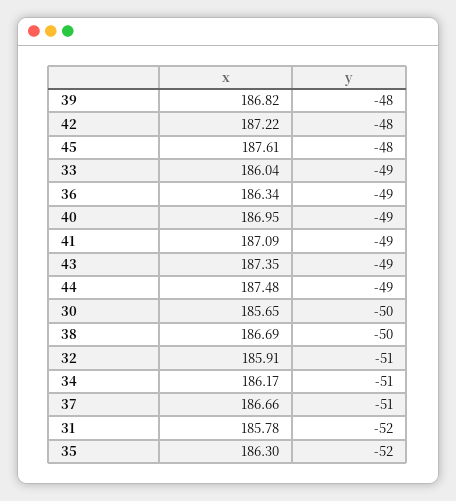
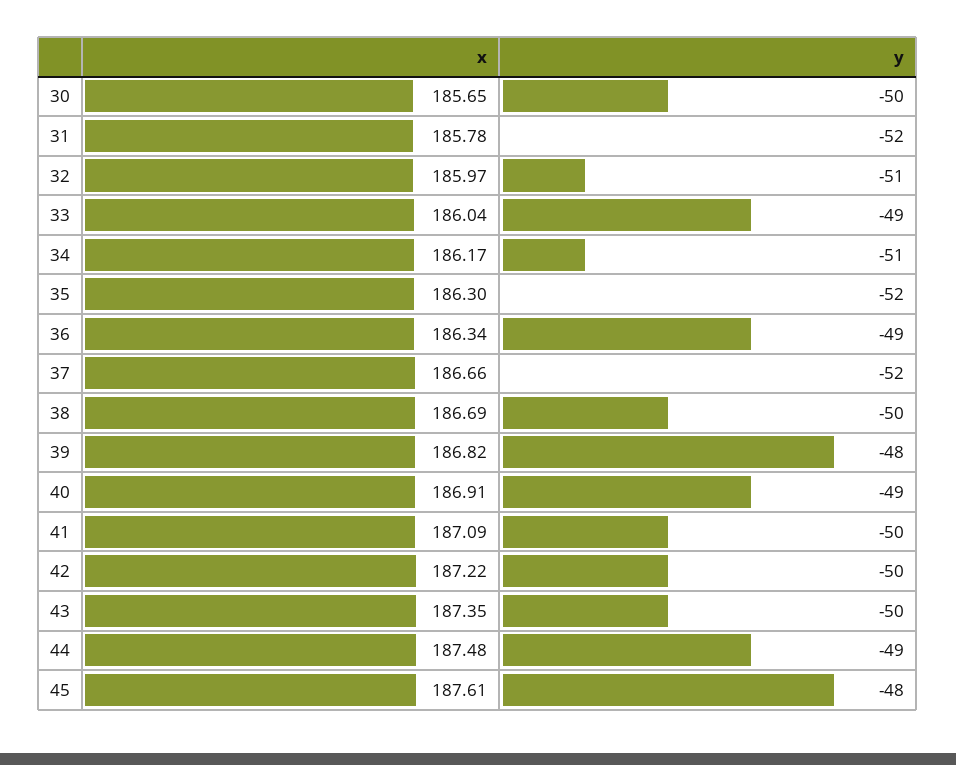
y, 42: -48 -> -50
x, 40: 186.95 -> 186.91
y, 41: -49 -> -50
y, 43: -49 -> -50
x, 32: 185.91 -> 185.97
y, 37: -51 -> -52

